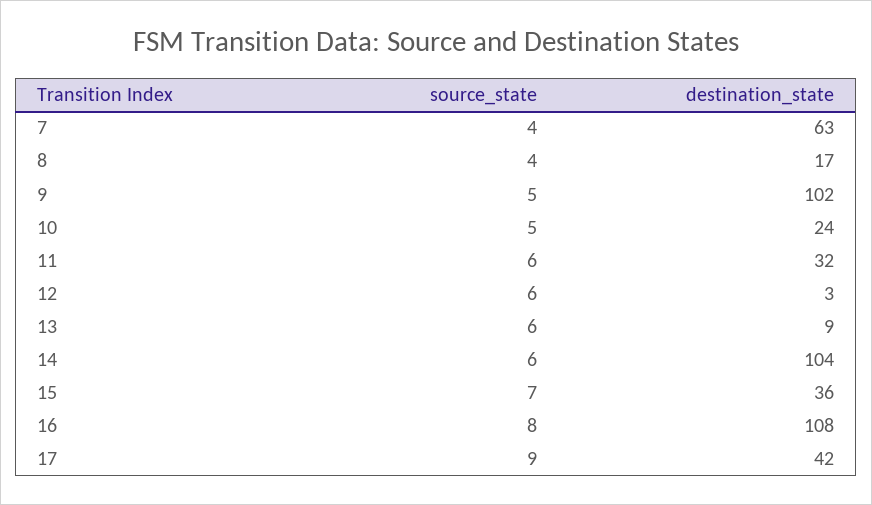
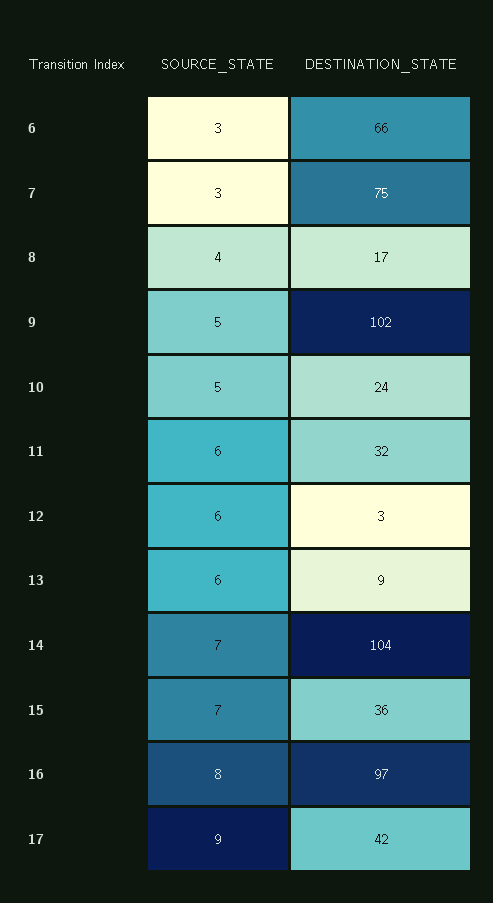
source_state, 7: 4 -> 3
destination_state, 7: 63 -> 75
source_state, 14: 6 -> 7
destination_state, 16: 108 -> 97
source_state, 6: none -> 3
destination_state, 6: none -> 66

